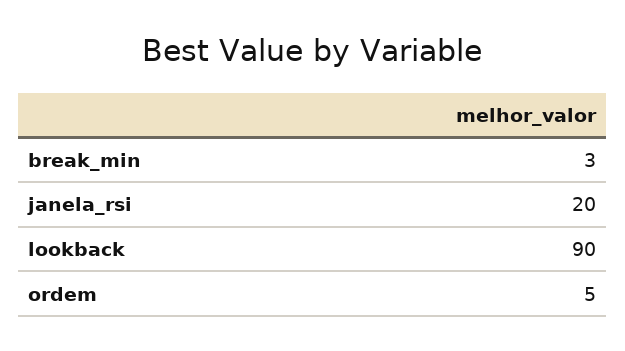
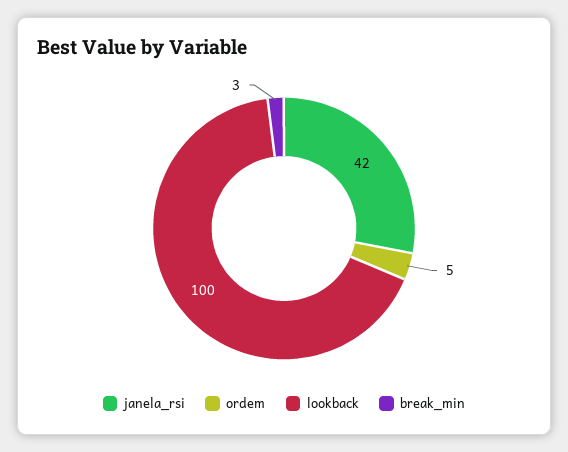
janela_rsi: 20 -> 42
lookback: 90 -> 100

